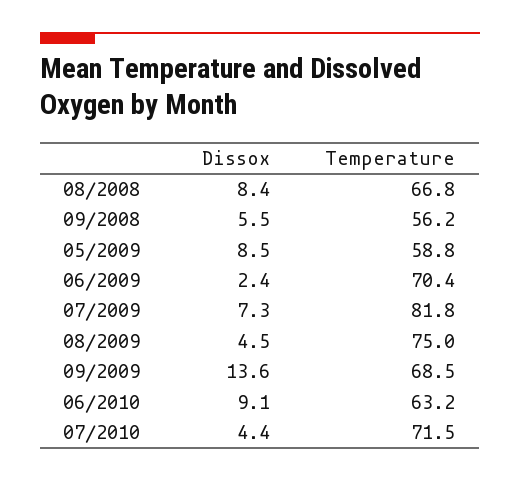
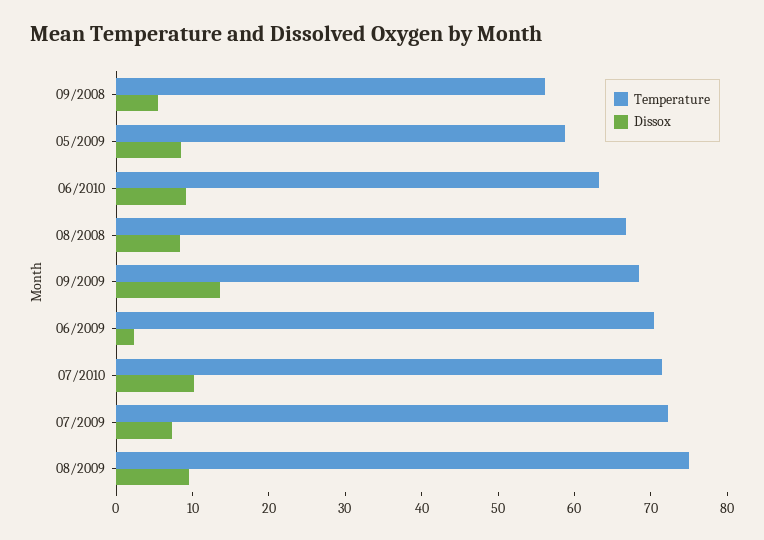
Temperature, 07/2009: 81.8 -> 72
Dissox, 08/2009: 4.5 -> 10
Dissox, 07/2010: 4.4 -> 10

